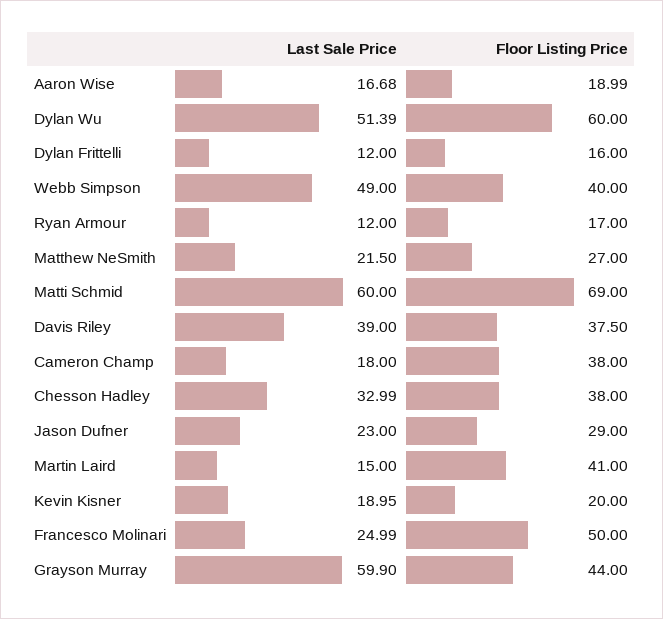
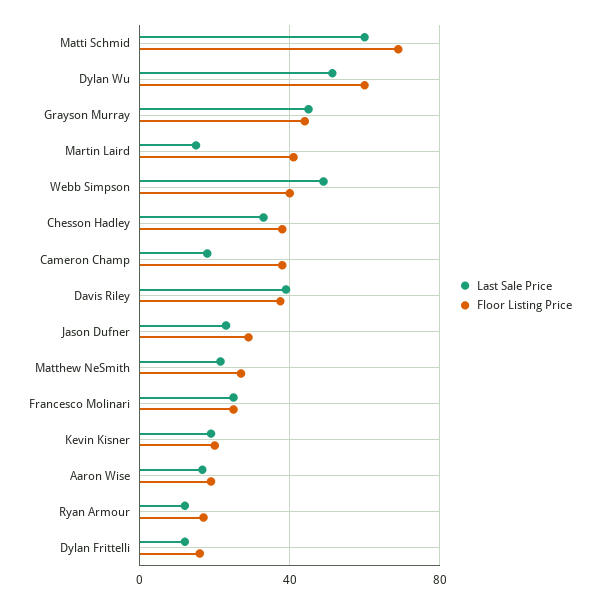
Floor Listing Price, Francesco Molinari: 50 -> 25
Last Sale Price, Grayson Murray: 59.9 -> 45

